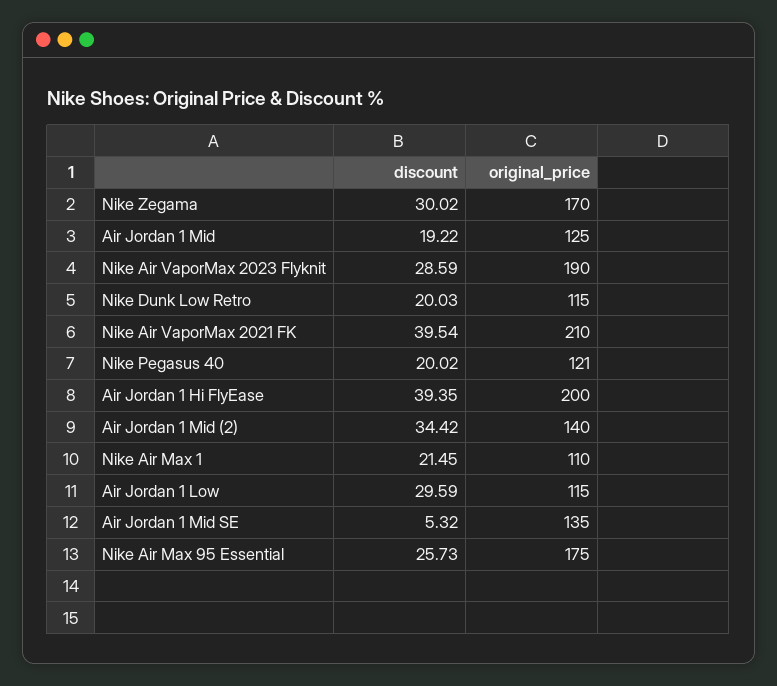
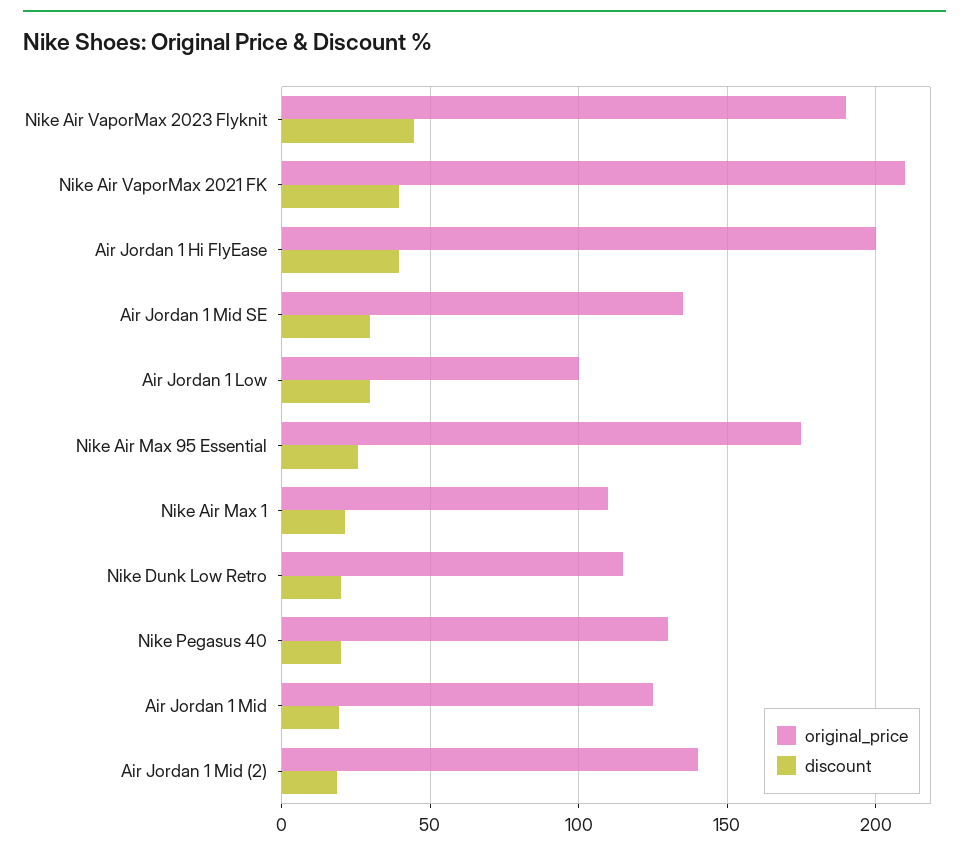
discount, Nike Zegama: 30.02 -> none
original_price, Nike Zegama: 170 -> none
discount, Nike Air VaporMax 2023 Flyknit: 28.59 -> 45
original_price, Nike Pegasus 40: 121 -> 130
discount, Air Jordan 1 Mid (2): 34.42 -> 20
original_price, Air Jordan 1 Low: 115 -> 100
discount, Air Jordan 1 Mid SE: 5.32 -> 30

